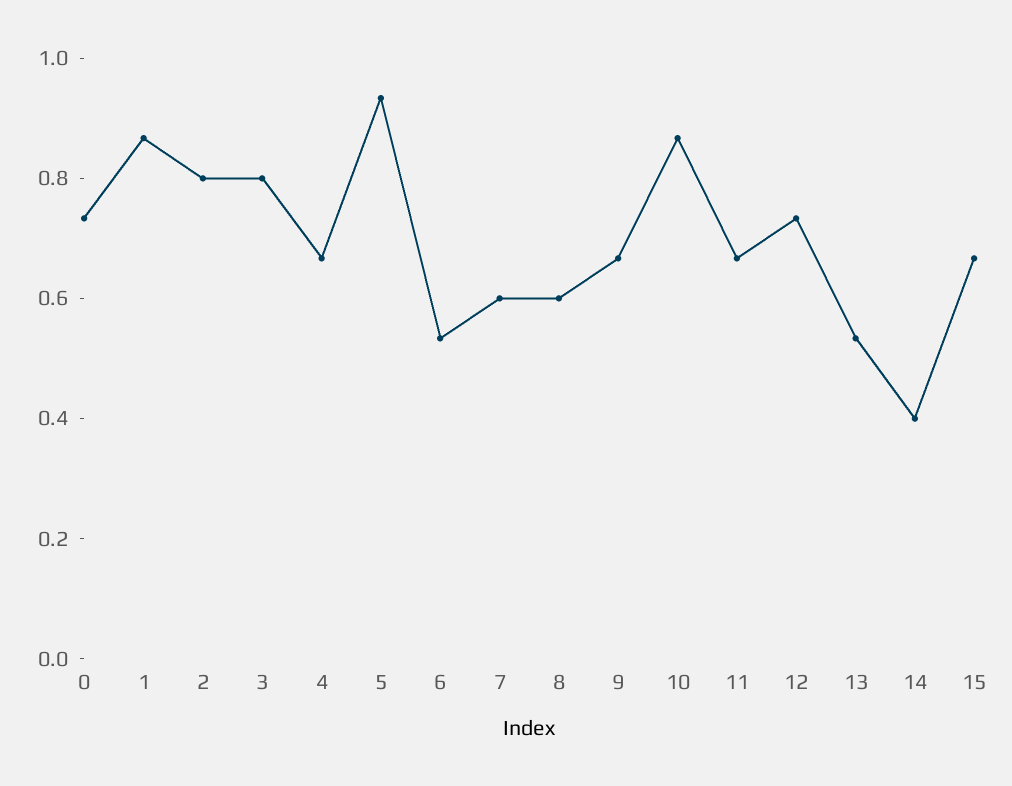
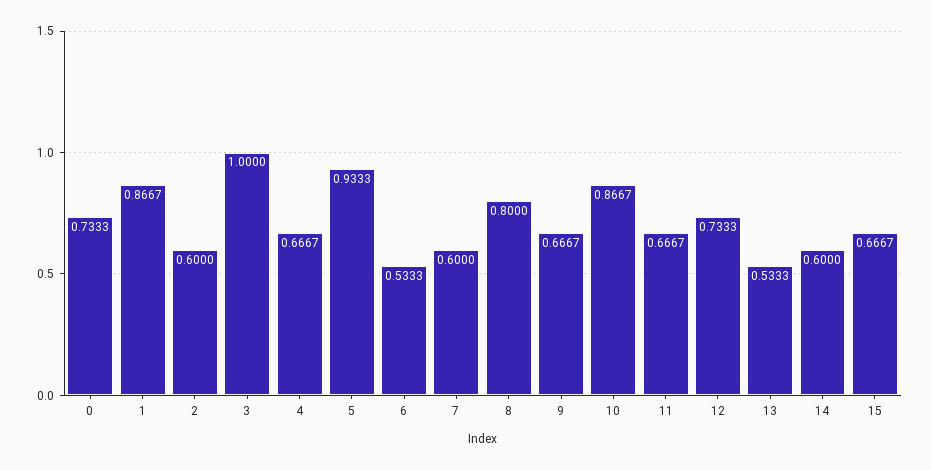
2: 0.8 -> 0.6
3: 0.8 -> 1
8: 0.6 -> 0.8
14: 0.4 -> 0.6

